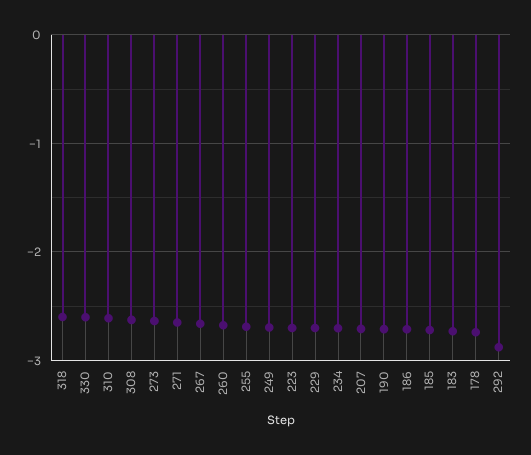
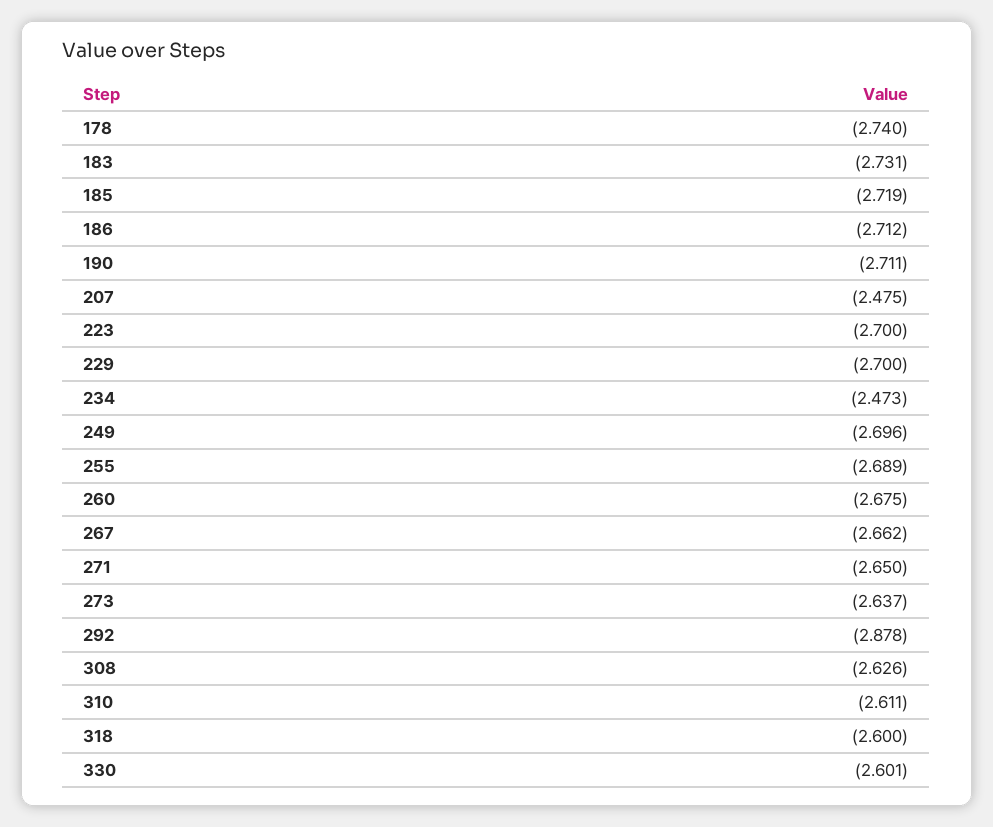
234: -2.7 -> -2.473
207: -2.7 -> -2.475

